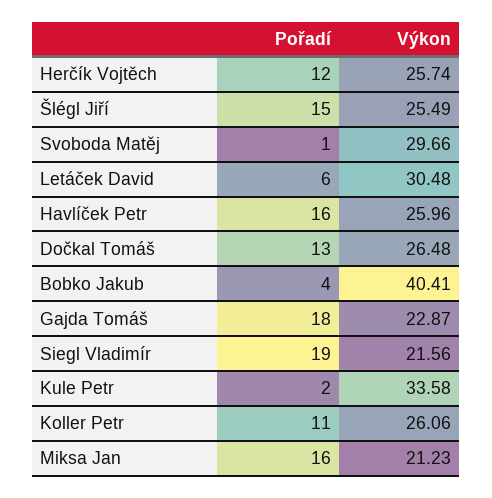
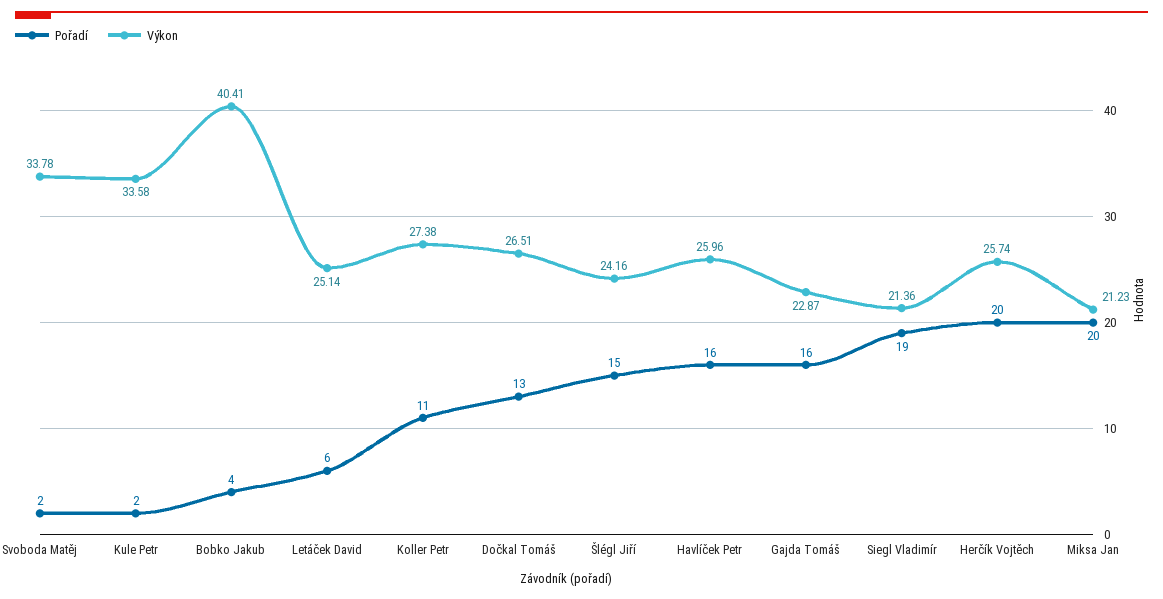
Pořadí, Herčík Vojtěch: 12 -> 20
Výkon, Šlégl Jiří: 25.49 -> 24.16
Pořadí, Svoboda Matěj: 1 -> 2
Výkon, Svoboda Matěj: 29.66 -> 33.78
Výkon, Letáček David: 30.48 -> 25.14
Výkon, Dočkal Tomáš: 26.48 -> 26.51
Pořadí, Gajda Tomáš: 18 -> 16
Výkon, Siegl Vladimír: 21.56 -> 21.36
Výkon, Koller Petr: 26.06 -> 27.38
Pořadí, Miksa Jan: 16 -> 20

